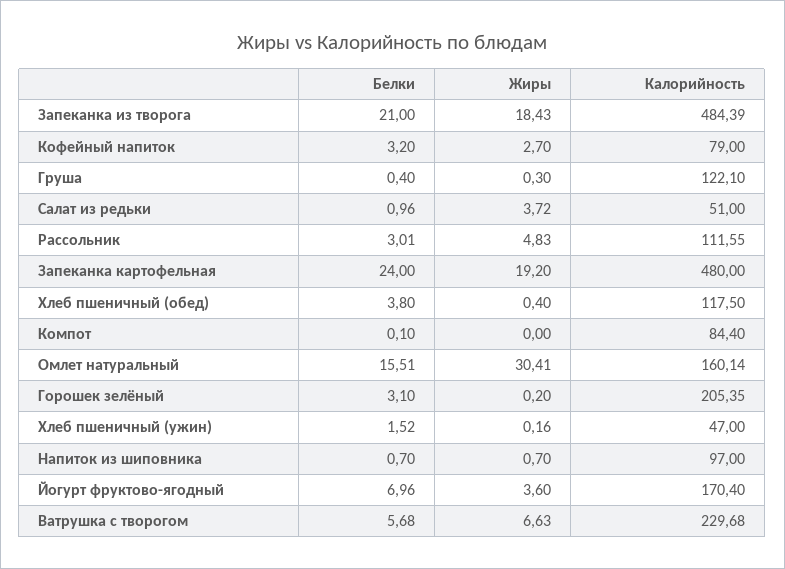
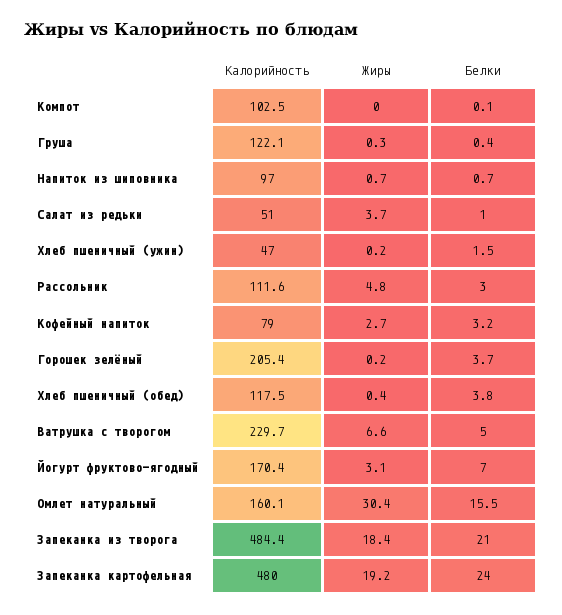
Калорийность, Компот: 84.4 -> 102.5
Белки, Горошек зелёный: 3.1 -> 3.7
Жиры, Йогурт фруктово-ягодный: 3.6 -> 3.1
Белки, Ватрушка с творогом: 5.68 -> 5

